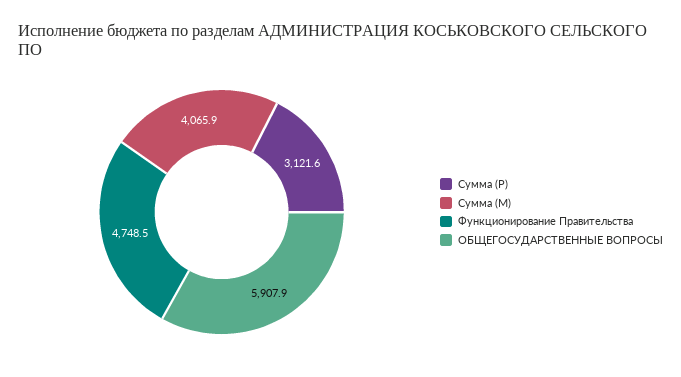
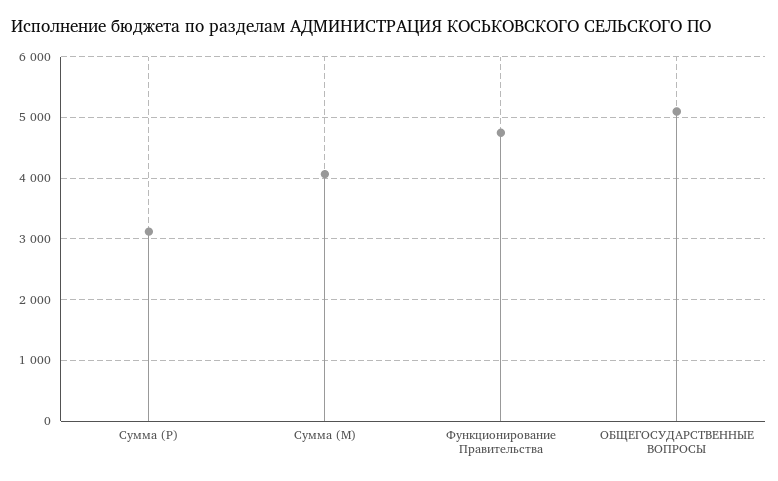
ОБЩЕГОСУДАРСТВЕННЫЕ ВОПРОСЫ: 5907.9 -> 5100

